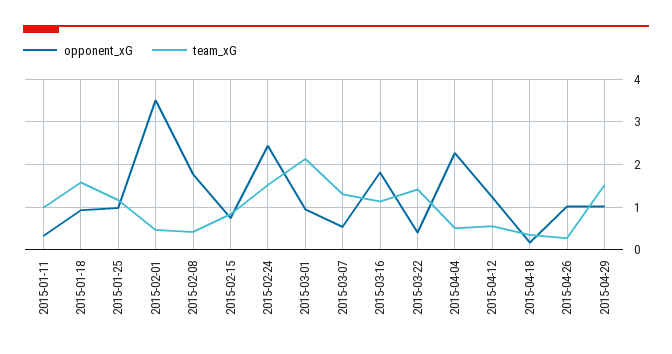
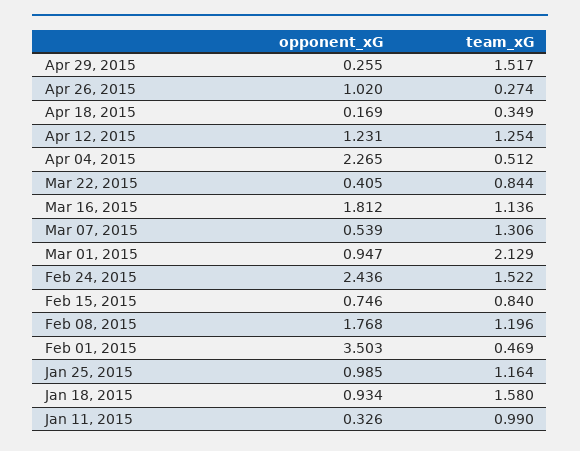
team_xG, 2015-02-08: 0.4 -> 1.196
team_xG, 2015-03-22: 1.4 -> 0.844
team_xG, 2015-04-12: 0.6 -> 1.254
opponent_xG, 2015-04-29: 1 -> 0.255

